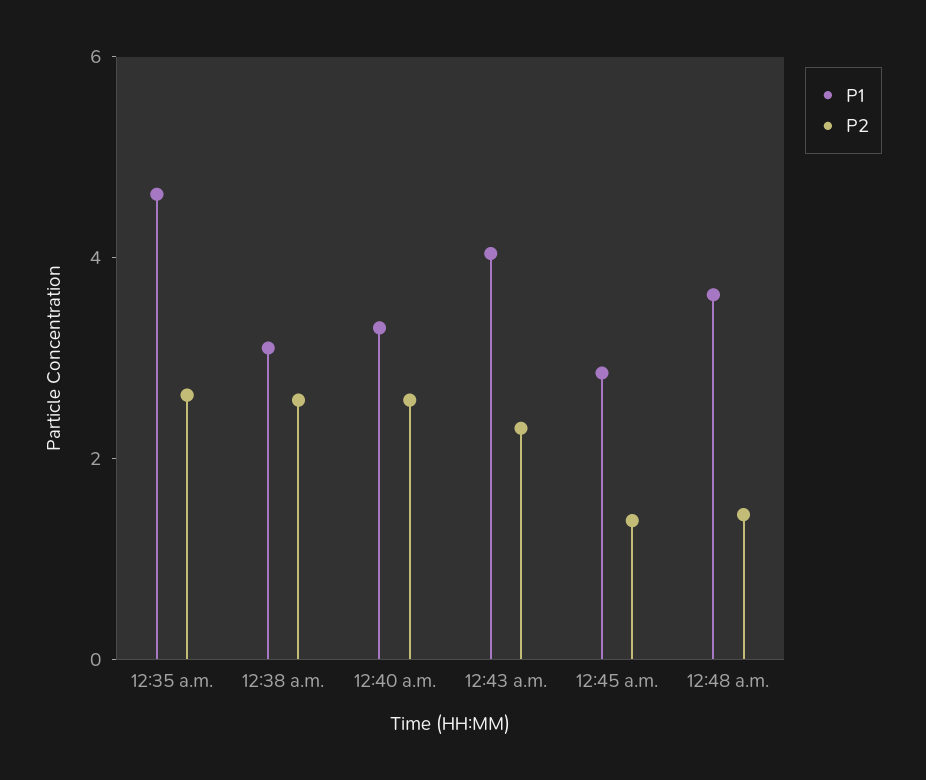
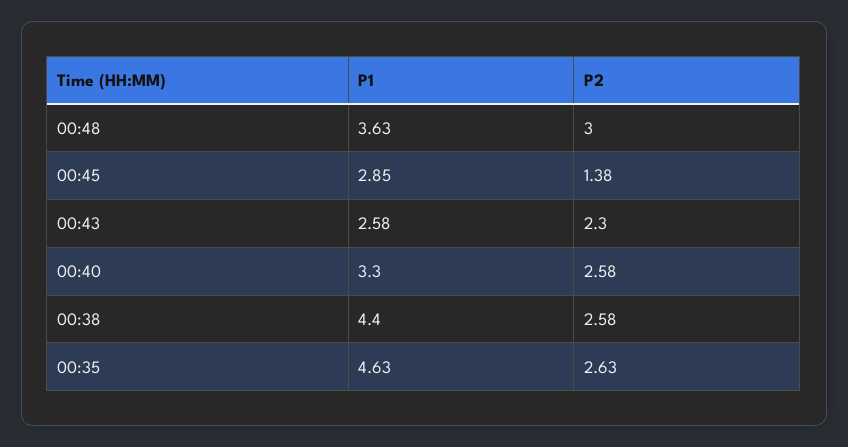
P1, 12:38 a.m.: 3 -> 4.4
P1, 12:43 a.m.: 4 -> 2.58
P2, 12:48 a.m.: 1.5 -> 3

